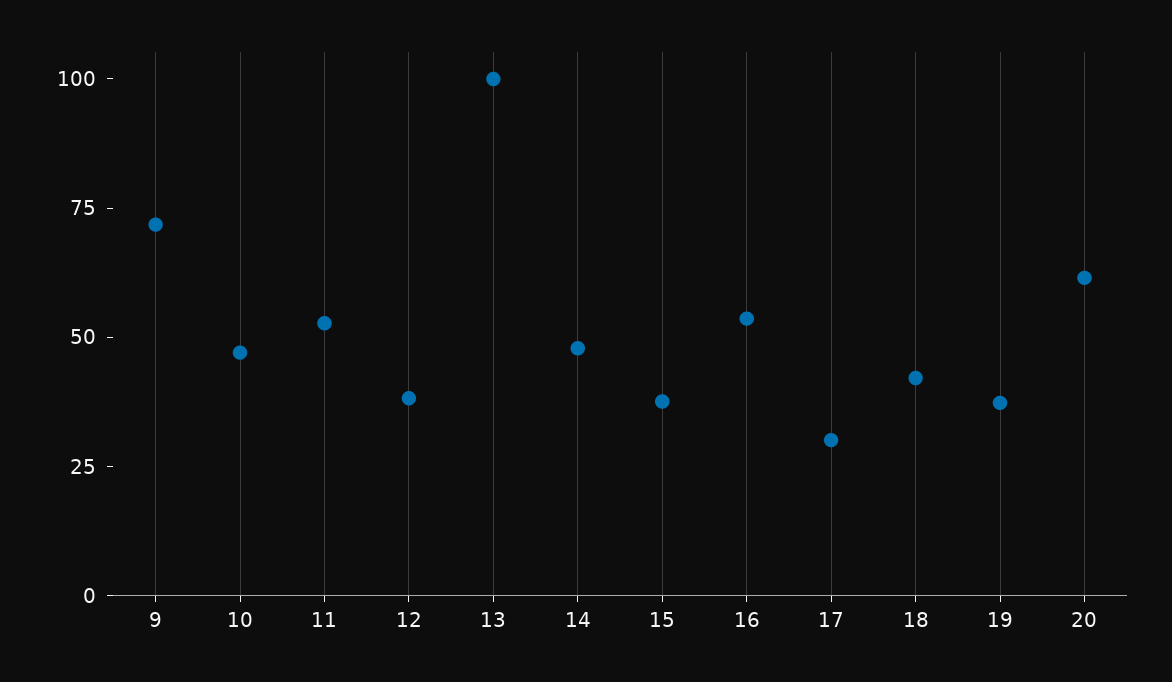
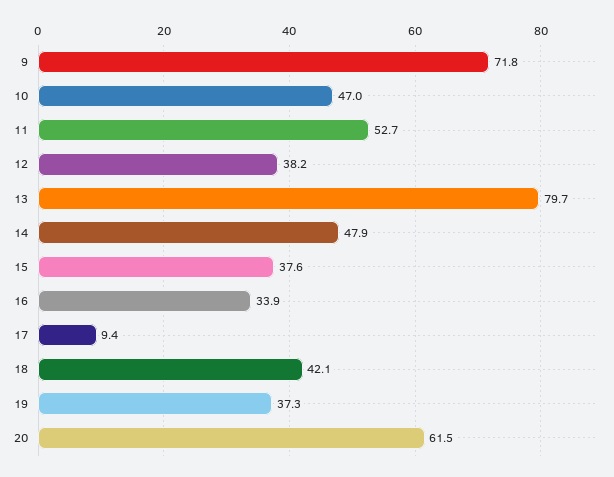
13: 100 -> 79.7
16: 55 -> 33.9
17: 30 -> 9.4

